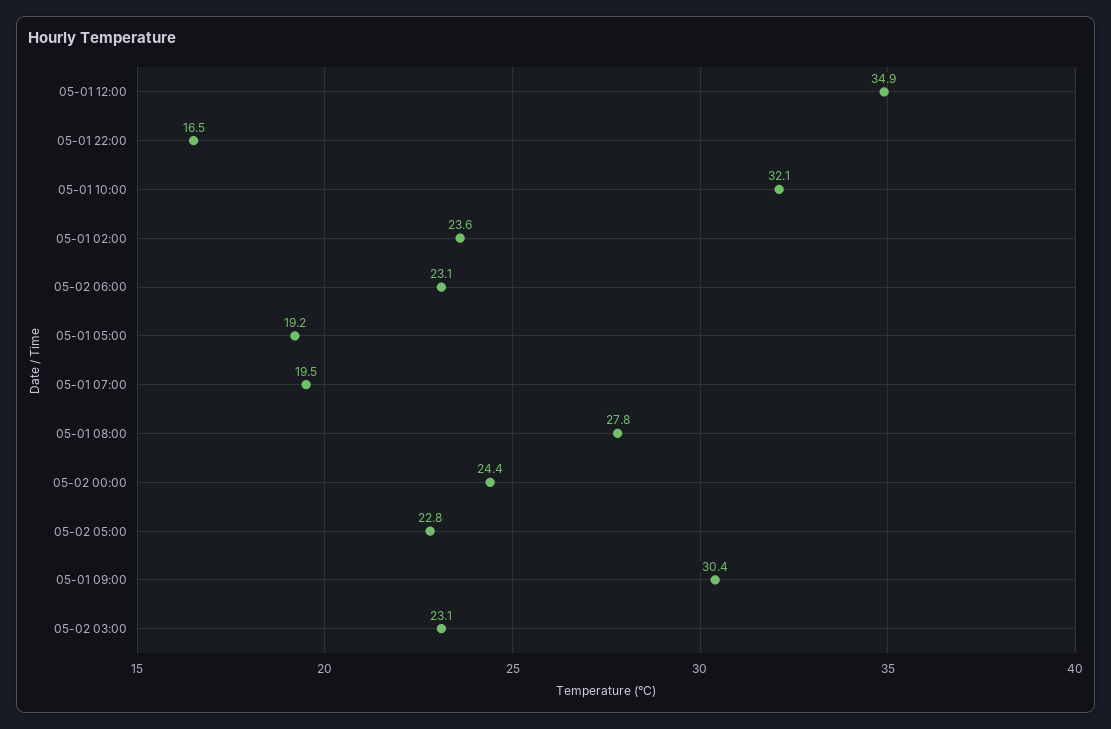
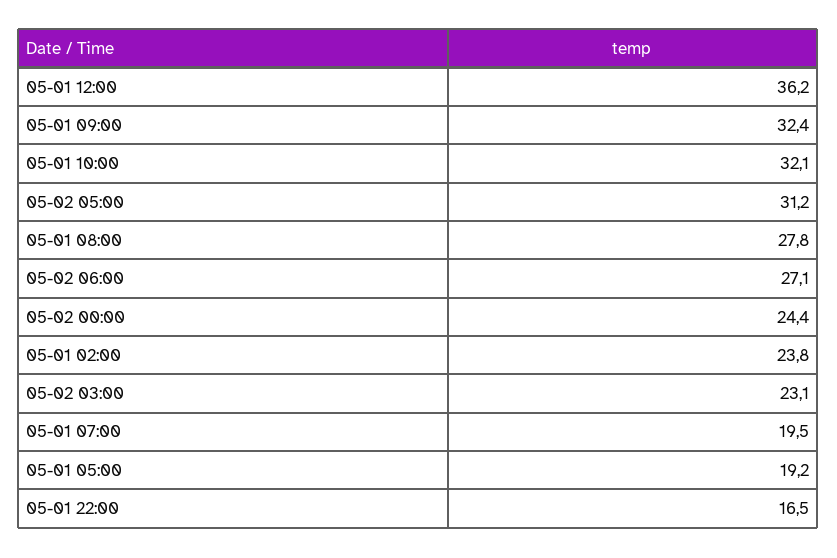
05-01 12:00: 34.9 -> 36.2
05-01 02:00: 23.6 -> 23.8
05-02 06:00: 23.1 -> 27.1
05-02 05:00: 22.8 -> 31.2
05-01 09:00: 30.4 -> 32.4

